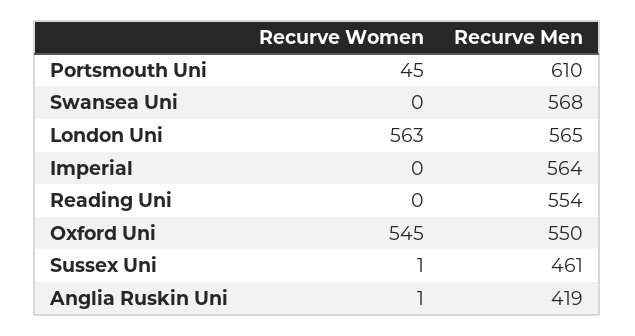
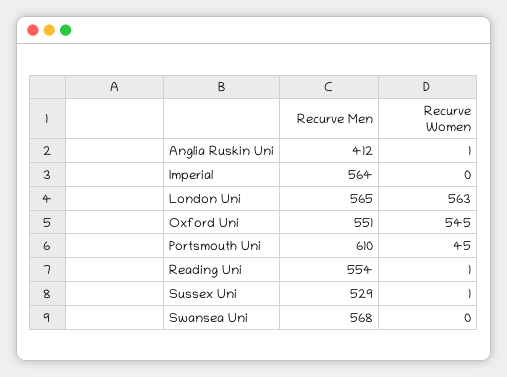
Recurve Women, Reading Uni: 0 -> 1
Recurve Men, Oxford Uni: 550 -> 551
Recurve Men, Sussex Uni: 461 -> 529
Recurve Men, Anglia Ruskin Uni: 419 -> 412

